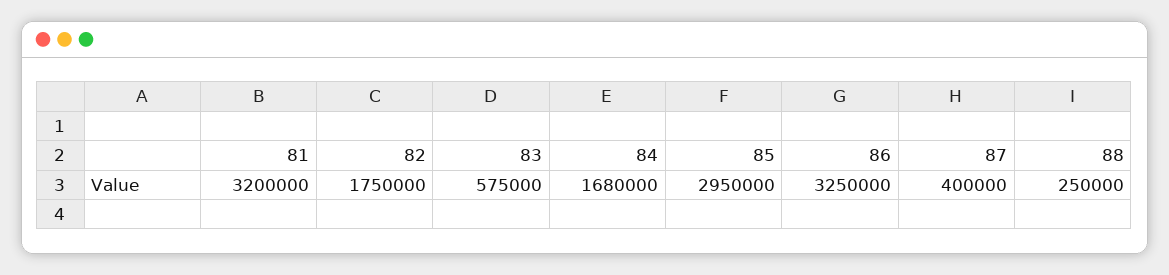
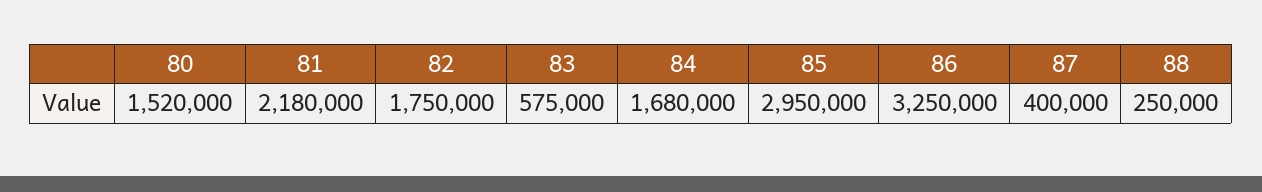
81: 3200000 -> 2180000
80: none -> 1520000

